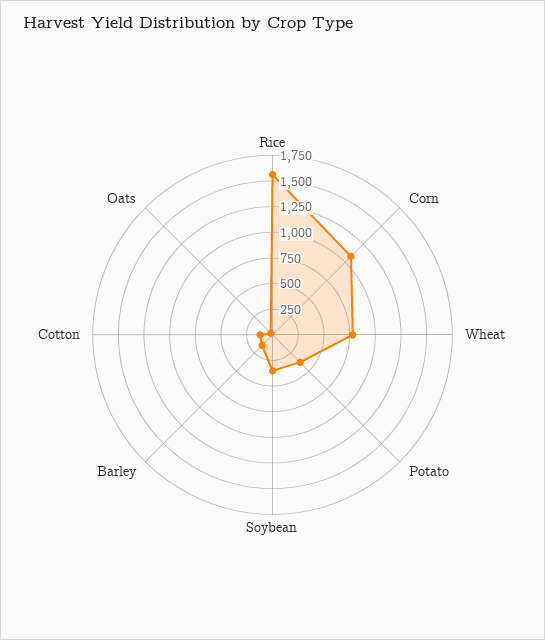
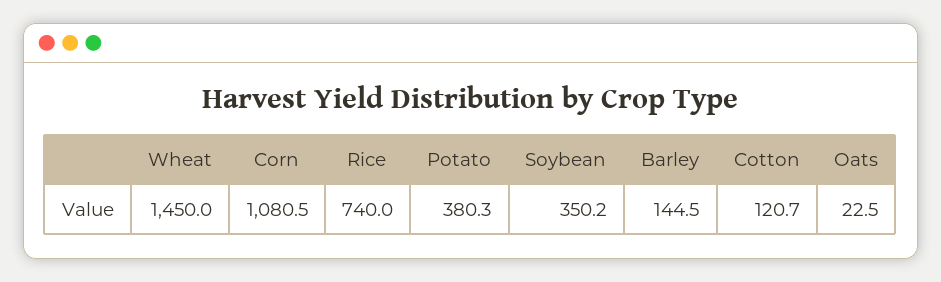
Rice: 1500 -> 740
Wheat: 750 -> 1450

